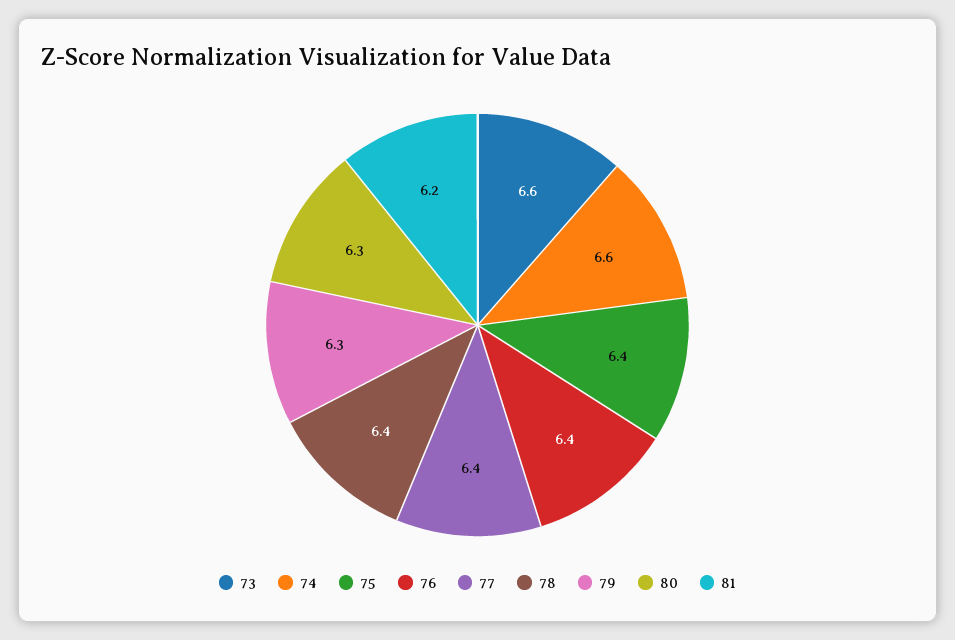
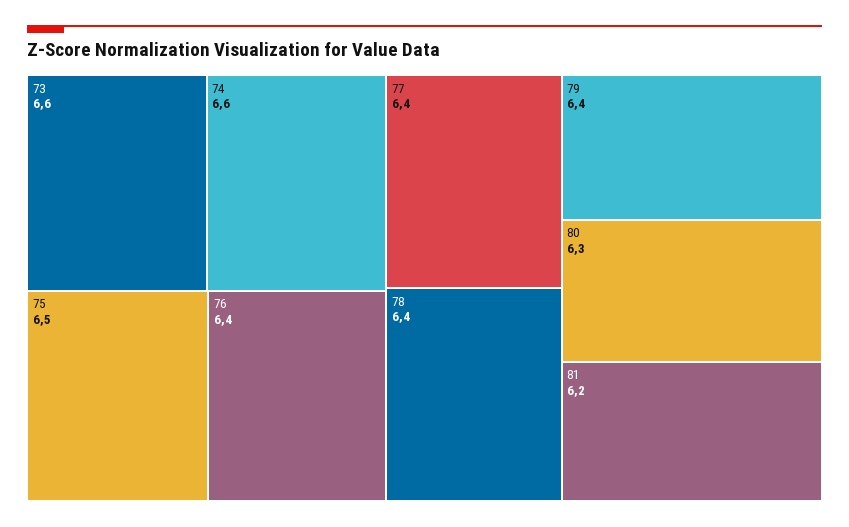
75: 6.4 -> 6.5
79: 6.3 -> 6.4

